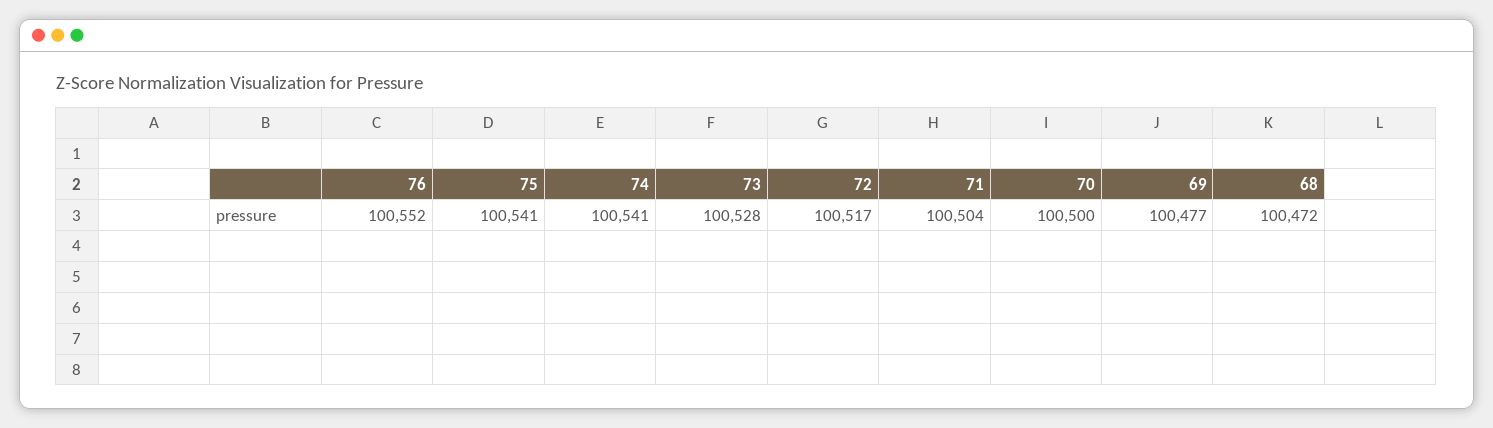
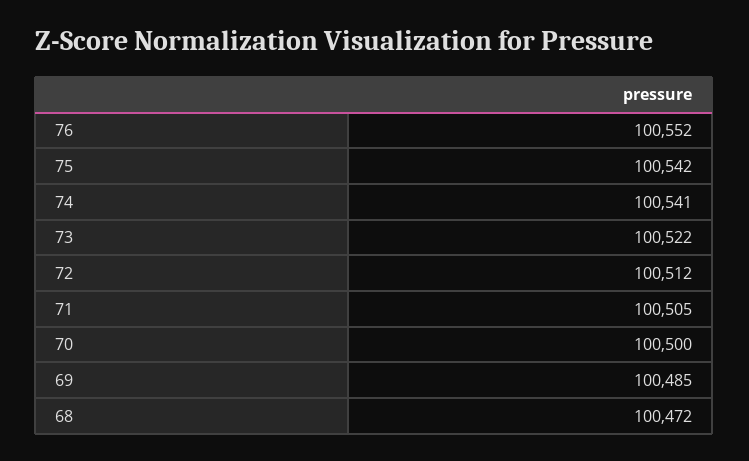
75: 100541 -> 100542
73: 100528 -> 100522
72: 100517 -> 100512
71: 100504 -> 100505
69: 100477 -> 100485

